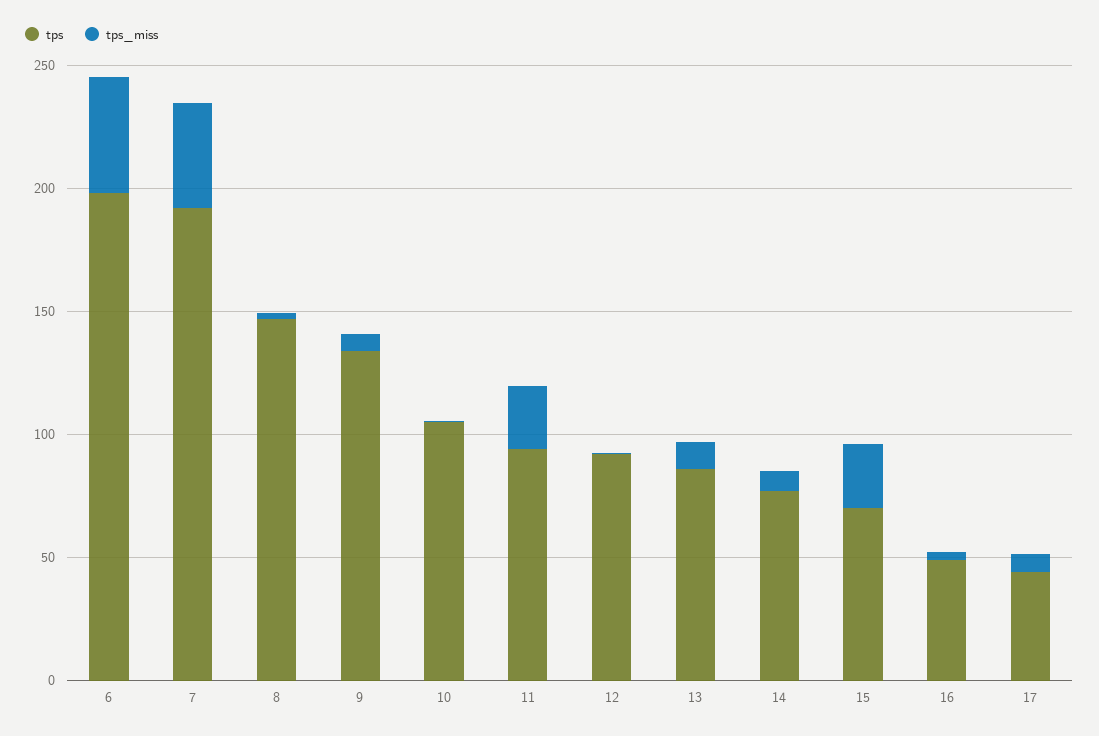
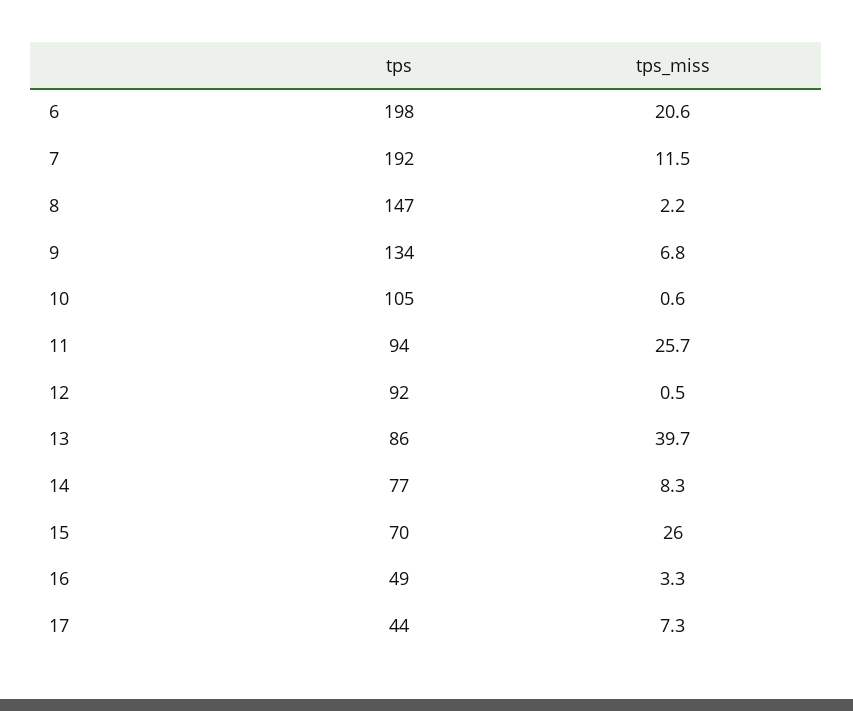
tps_miss, 6: 50 -> 20.6
tps_miss, 7: 40 -> 11.5
tps_miss, 13: 10 -> 39.7

